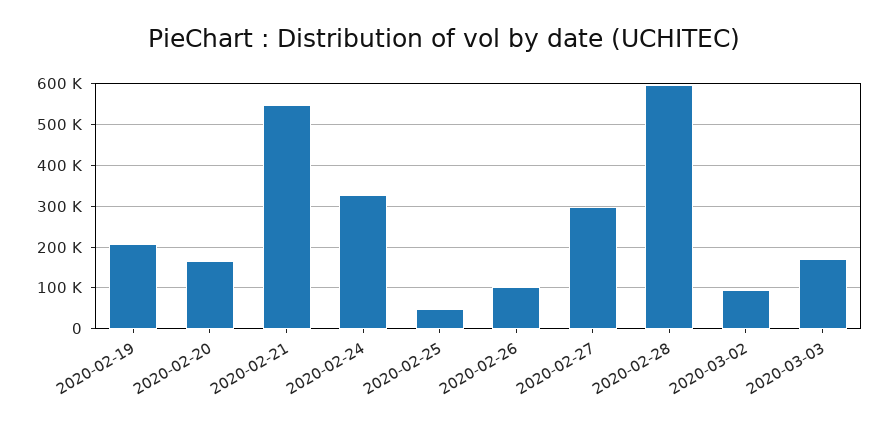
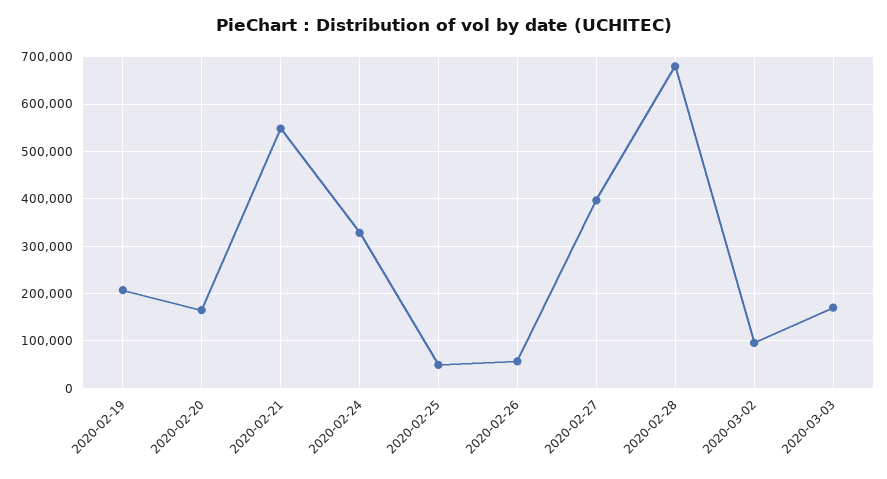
2020-02-26: 100000 -> 60000
2020-02-27: 300000 -> 400000
2020-02-28: 600000 -> 680000

